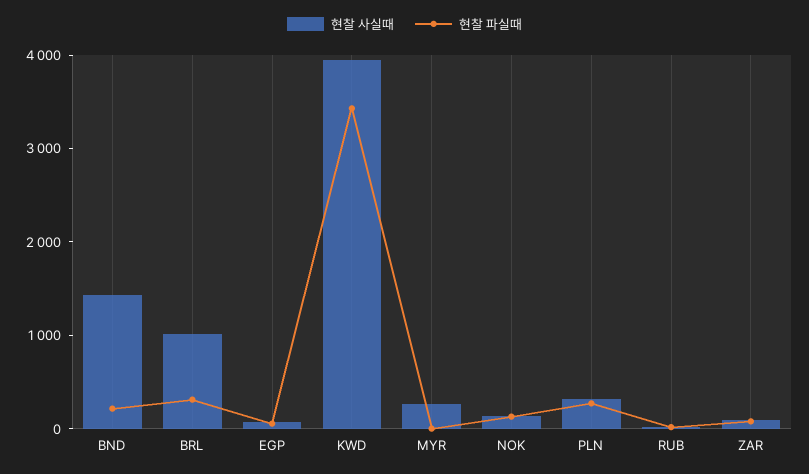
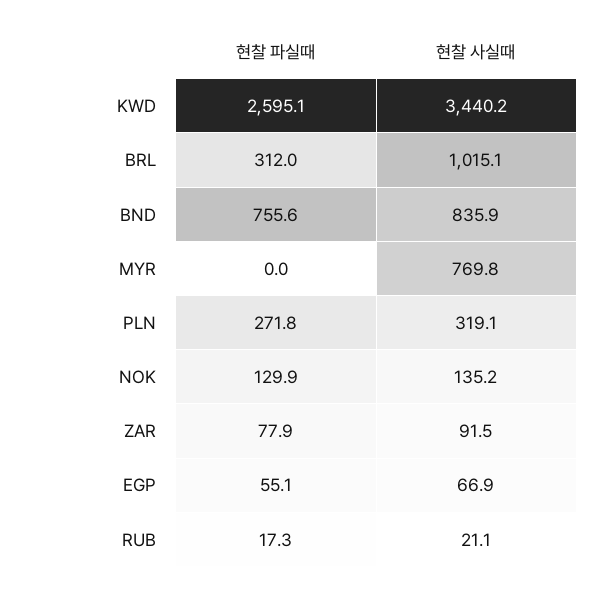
현찰 사실때, BND: 1400 -> 835.9
현찰 파실때, BND: 200 -> 755.6
현찰 사실때, KWD: 4000 -> 3440.2
현찰 파실때, KWD: 3400 -> 2595.1
현찰 사실때, MYR: 200 -> 769.8

